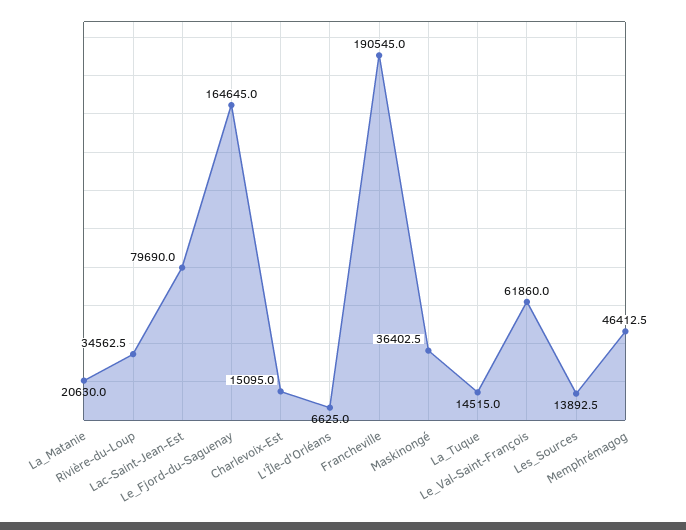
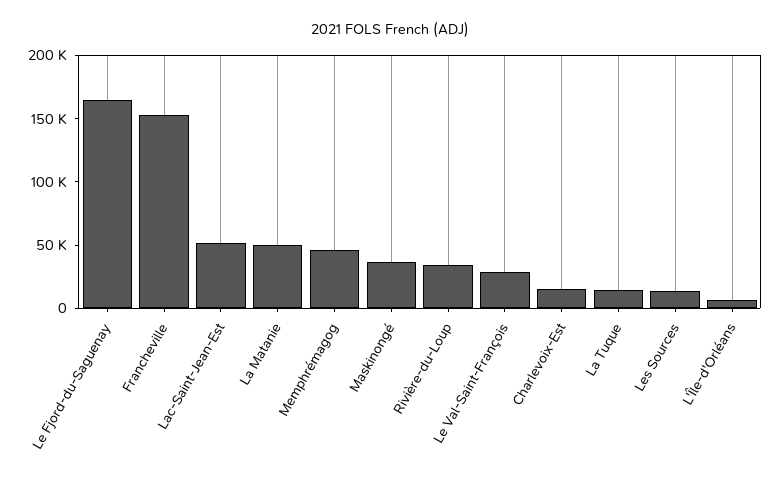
La_Matanie: 20630 -> 50000
Lac-Saint-Jean-Est: 79690 -> 50000
Francheville: 190545 -> 150000
Le_Val-Saint-François: 61860 -> 30000

